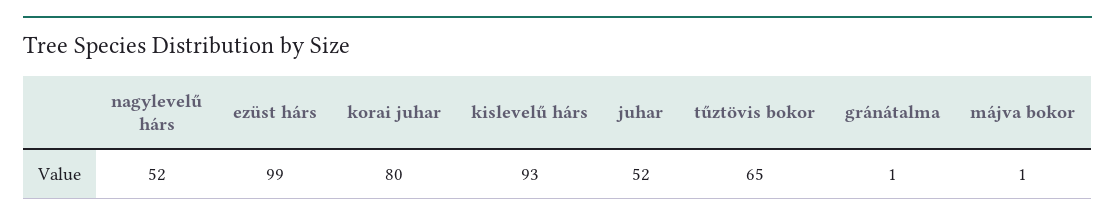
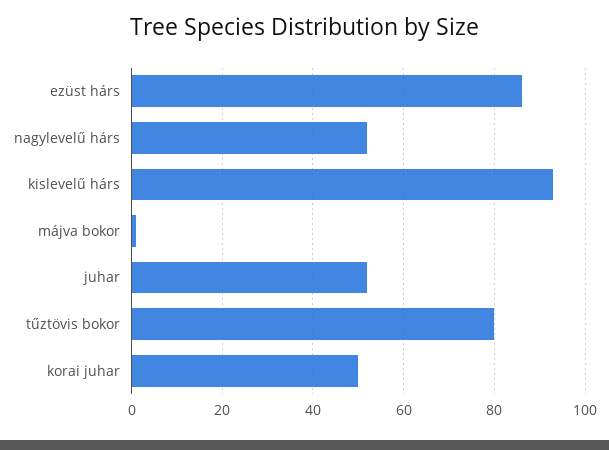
ezüst hárs: 99 -> 85
korai juhar: 80 -> 50
tűztövis bokor: 65 -> 80
gránátalma: 1 -> none

